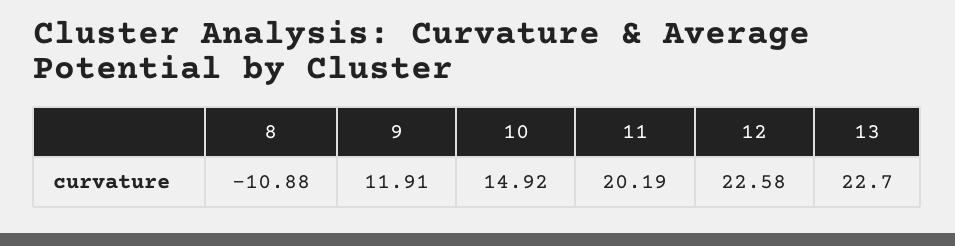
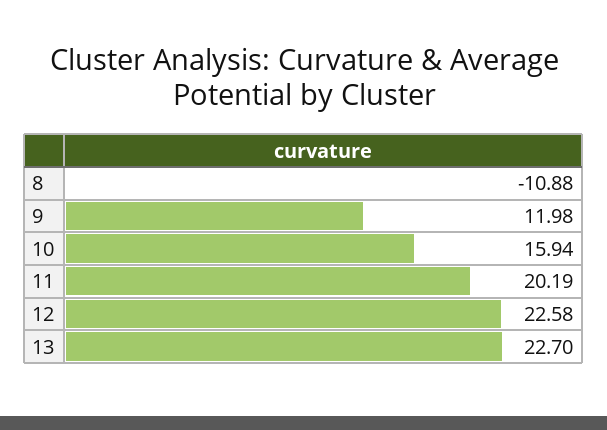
9: 11.91 -> 11.98
10: 14.92 -> 15.94

